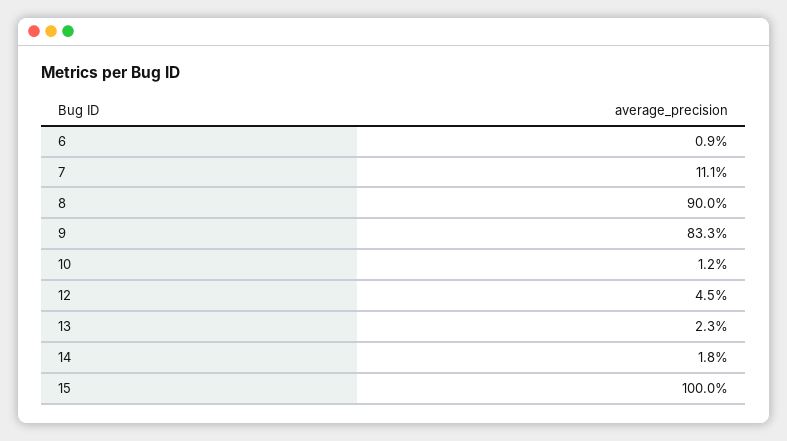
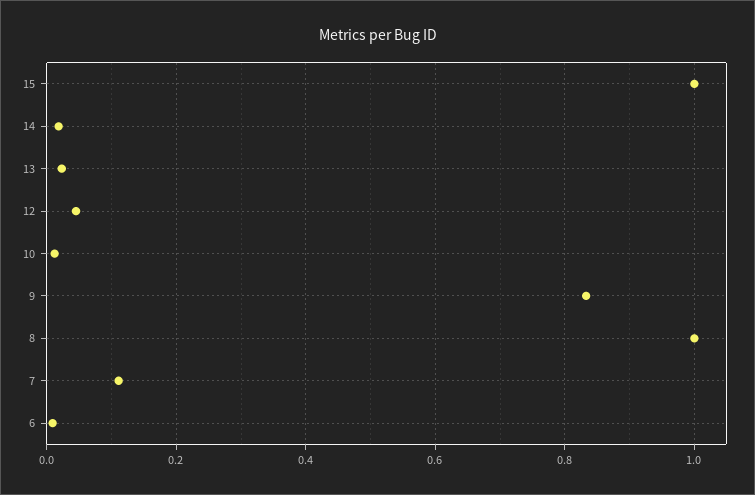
8: 0.9 -> 1

